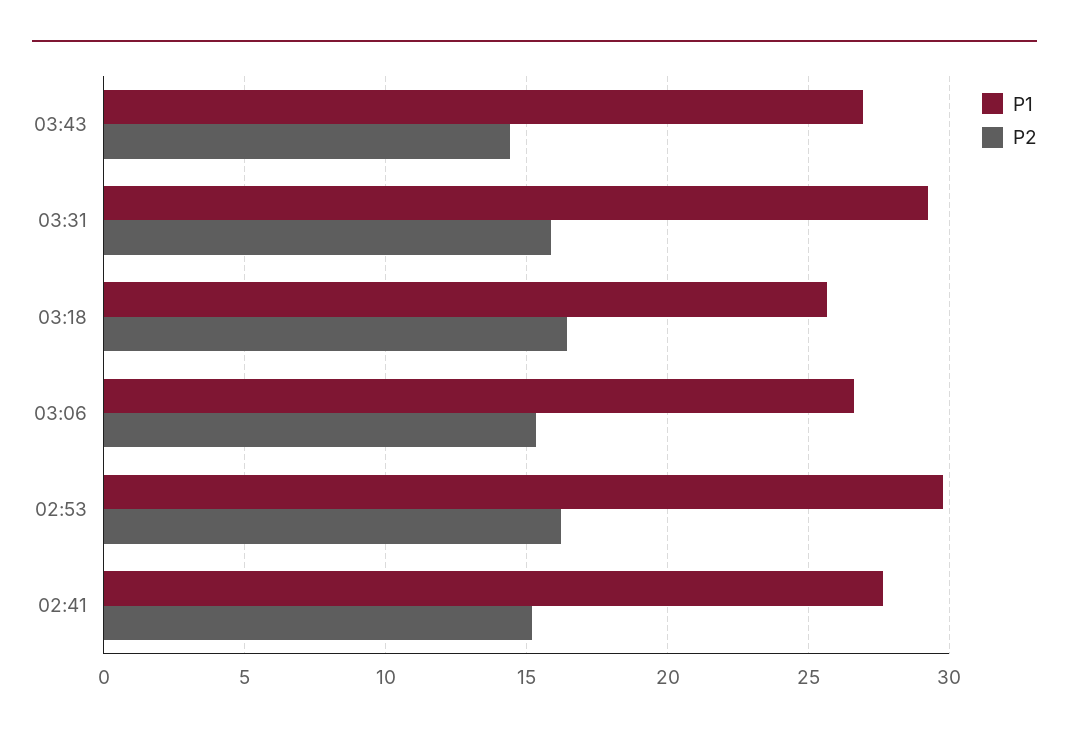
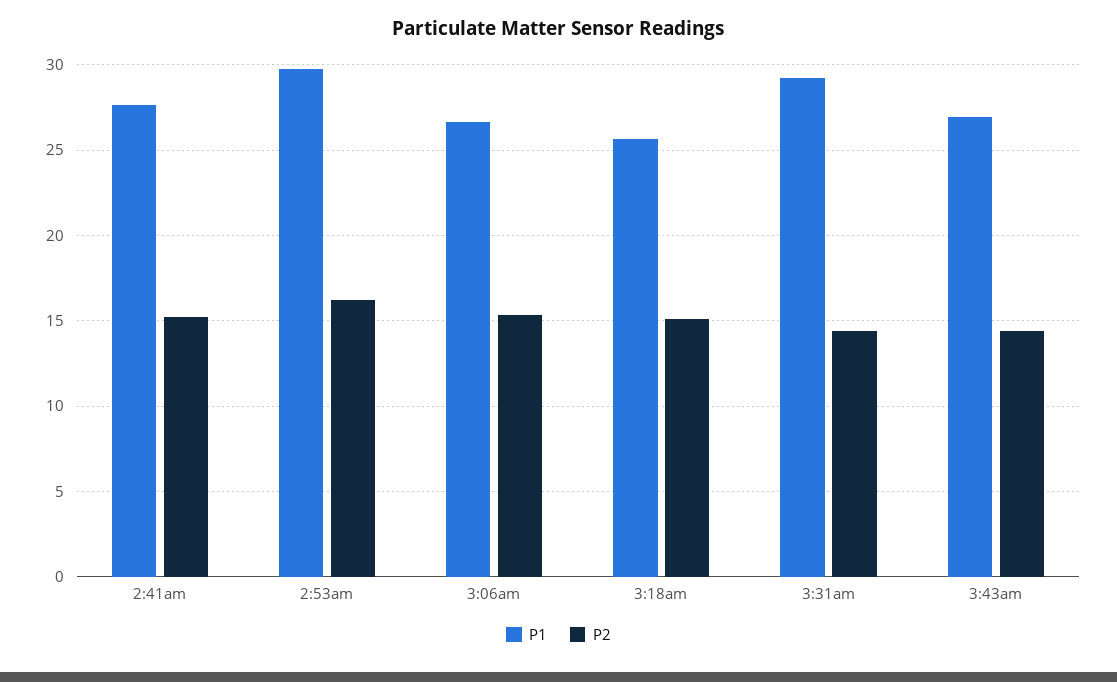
P2, 03:31: 16 -> 14.5
P2, 03:18: 16.5 -> 15

